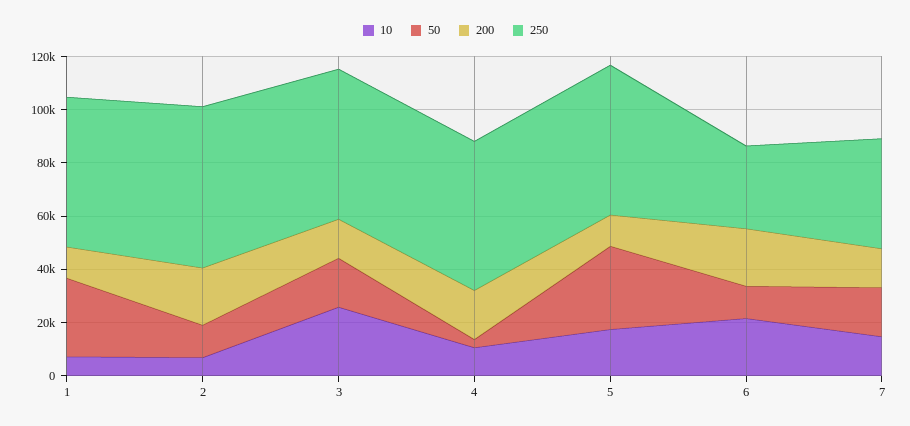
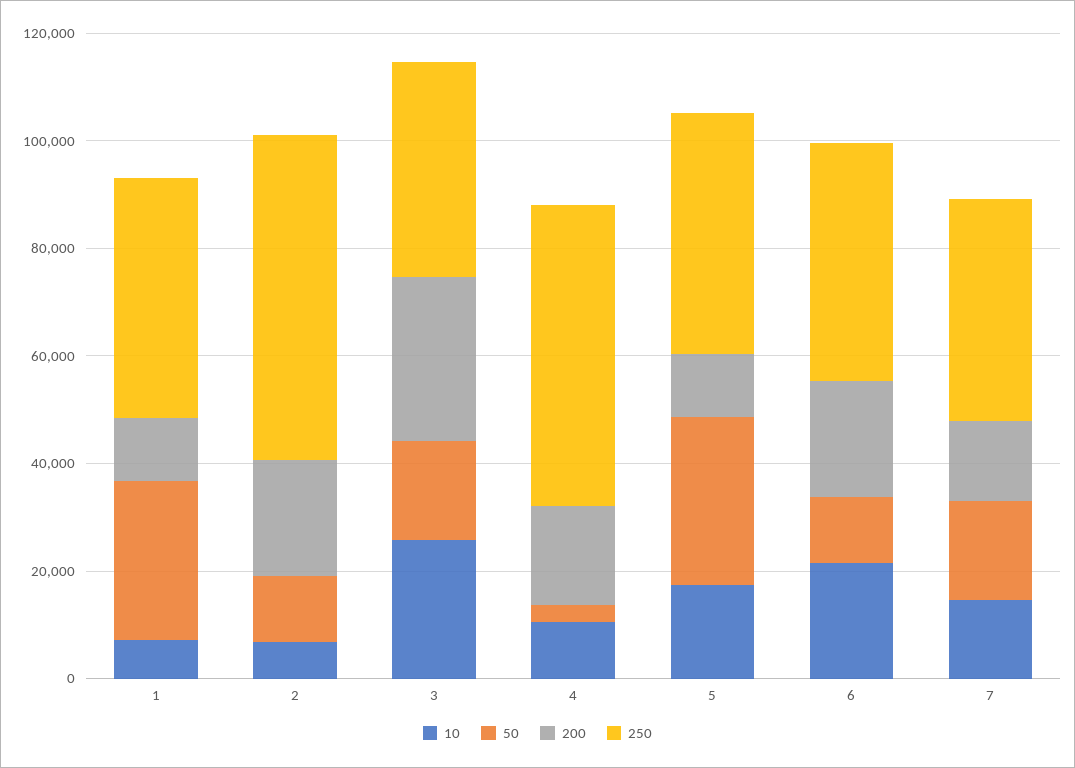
250, 1: 55000 -> 45000
200, 3: 15000 -> 30000
250, 3: 55000 -> 40000
250, 5: 55000 -> 45000
250, 6: 30000 -> 45000

